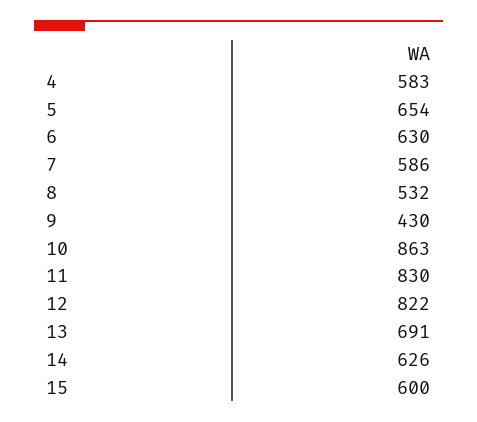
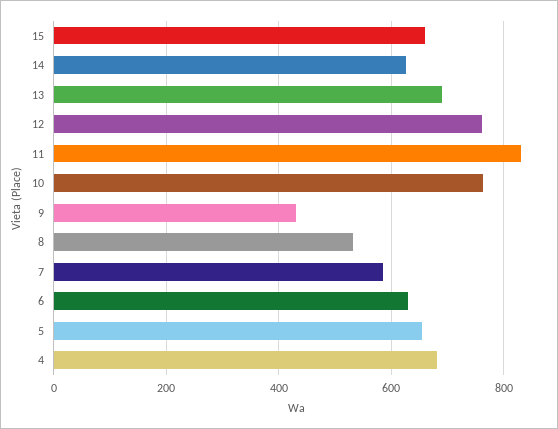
4: 583 -> 680
10: 863 -> 760
12: 822 -> 760
15: 600 -> 660

